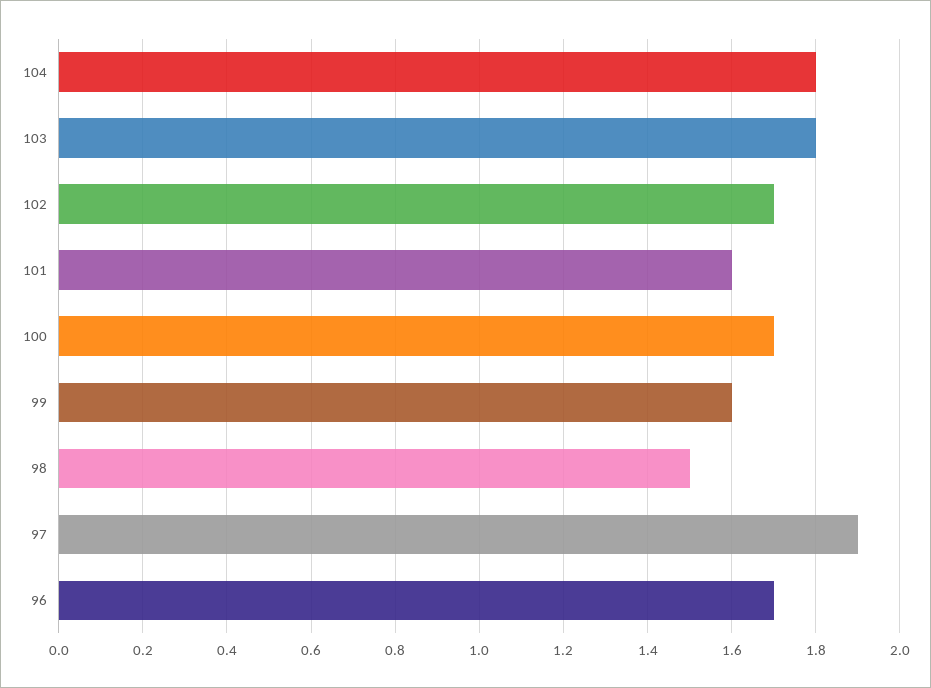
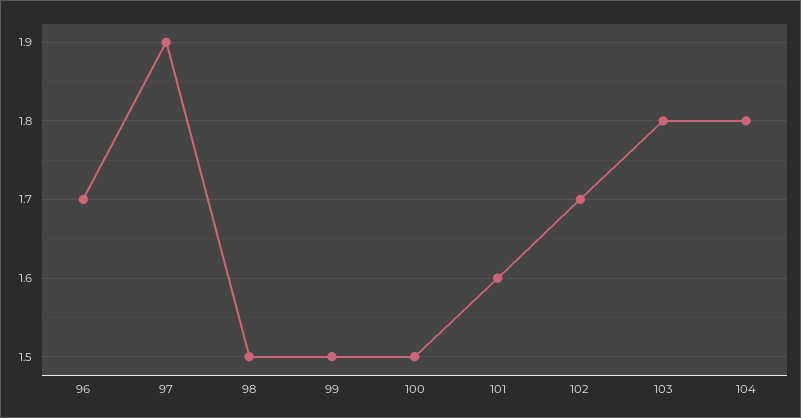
100: 1.7 -> 1.5
99: 1.6 -> 1.5

